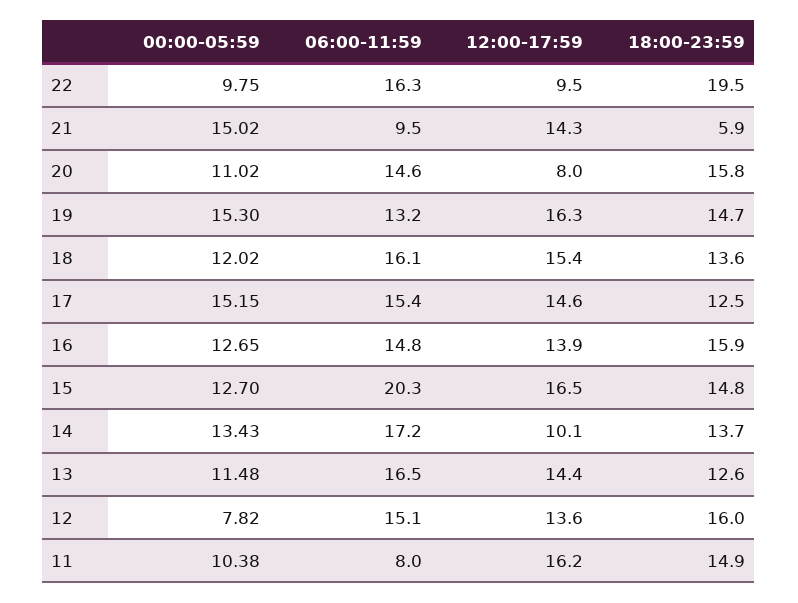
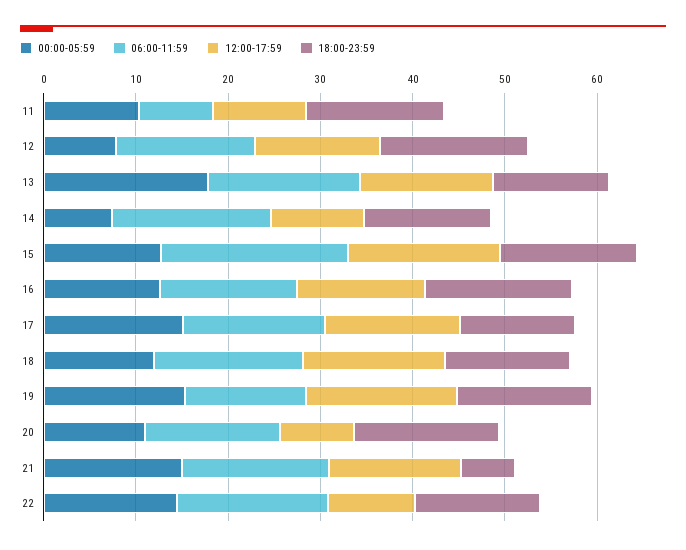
00:00-05:59, 22: 9.75 -> 14
18:00-23:59, 22: 19.5 -> 14
06:00-11:59, 21: 9.5 -> 16
00:00-05:59, 14: 13.43 -> 8
00:00-05:59, 13: 11.48 -> 18
12:00-17:59, 11: 16.2 -> 10

